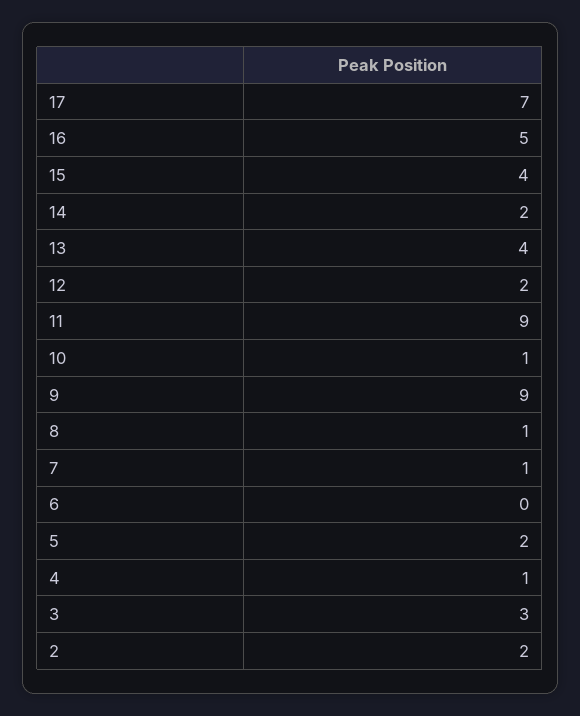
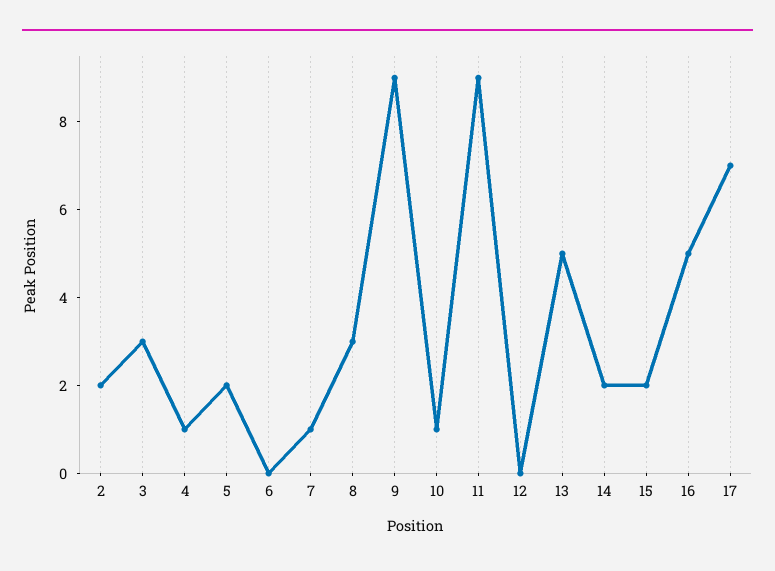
15: 4 -> 2
13: 4 -> 5
12: 2 -> 0
8: 1 -> 3

